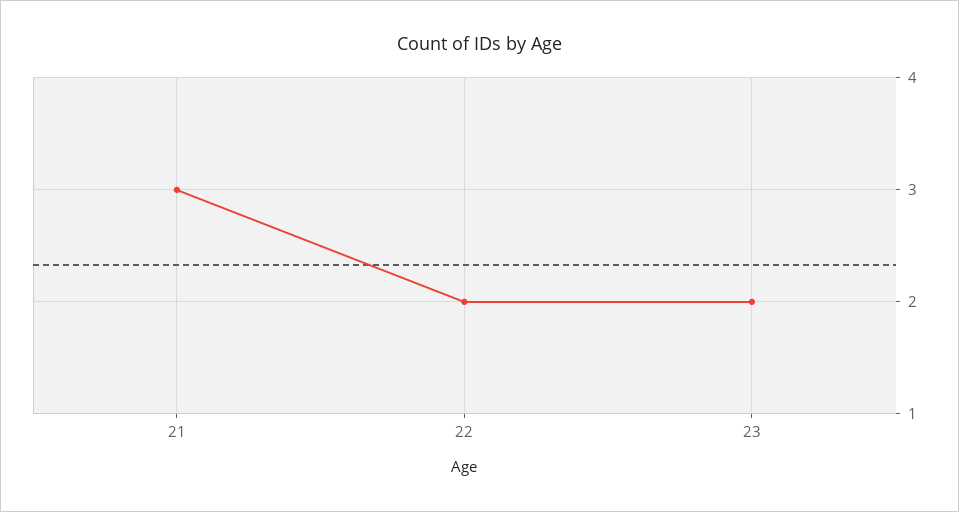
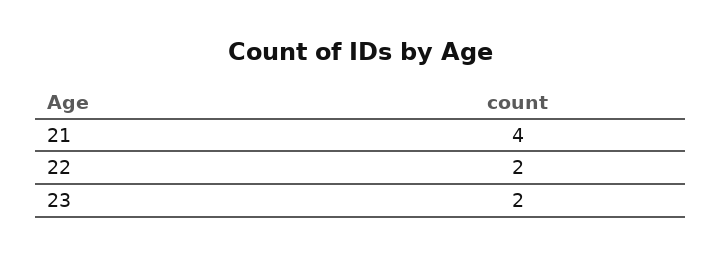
21: 3 -> 4

